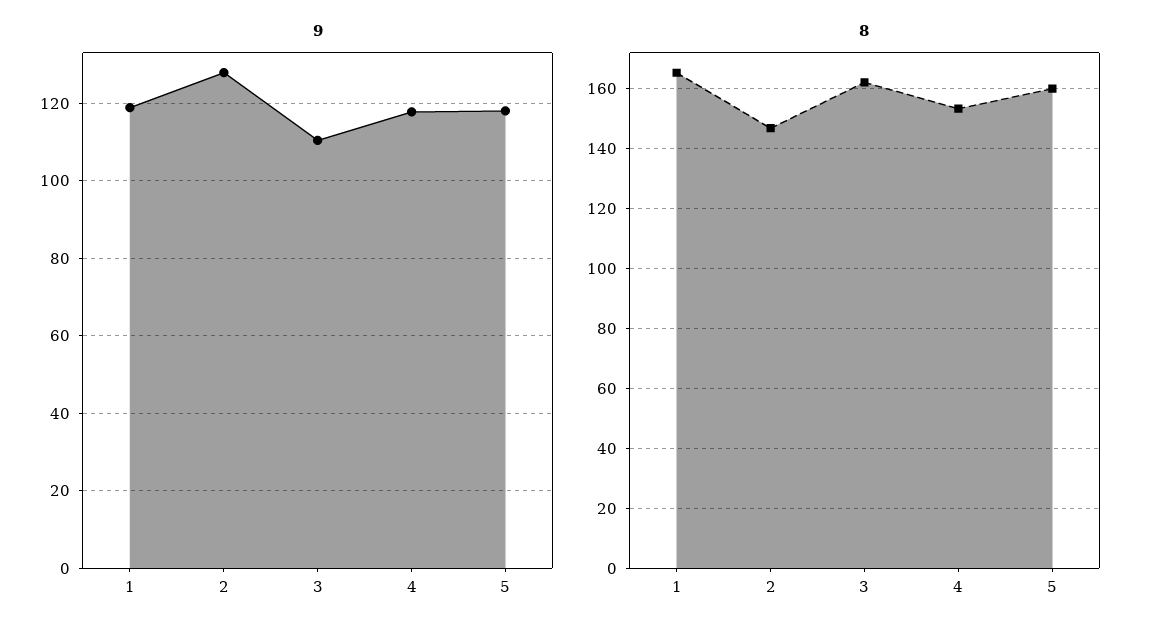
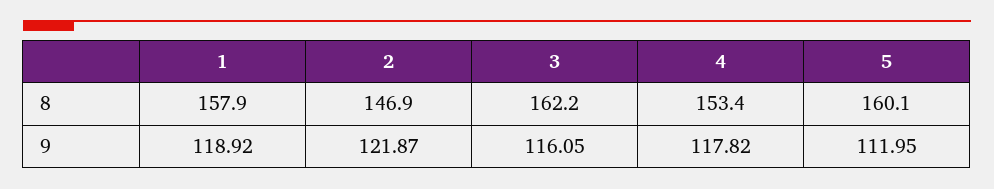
9, 2: 128 -> 121.87
9, 3: 110 -> 116.05
9, 5: 118 -> 111.95
8, 1: 165 -> 157.9

